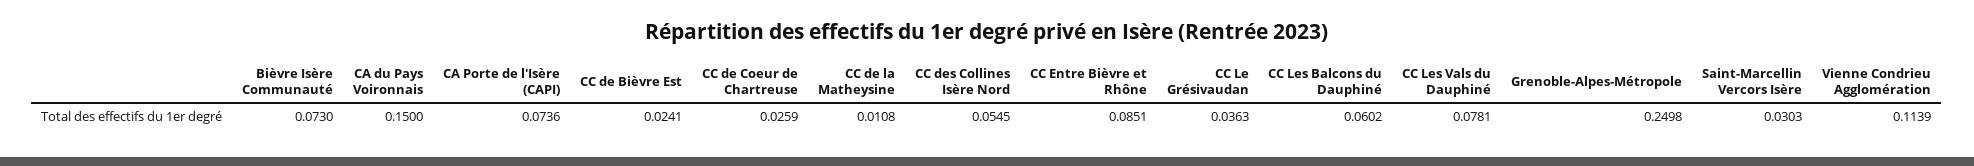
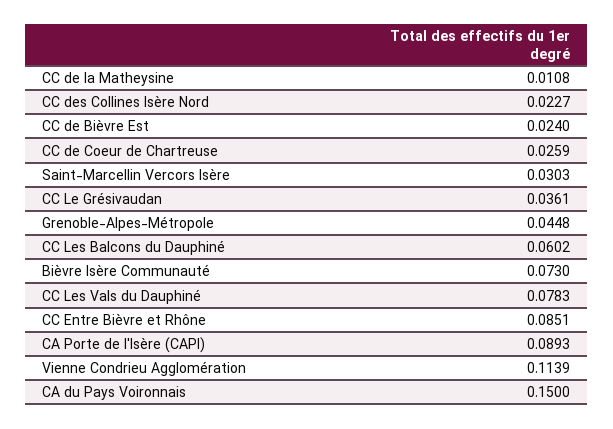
CA Porte de l'Isère (CAPI): 0.0736 -> 0.0893
CC de Bièvre Est: 0.0241 -> 0.024
CC des Collines Isère Nord: 0.0545 -> 0.0227
CC Le Grésivaudan: 0.0363 -> 0.0361
CC Les Vals du Dauphiné: 0.0781 -> 0.0783
Grenoble-Alpes-Métropole: 0.2498 -> 0.0448

